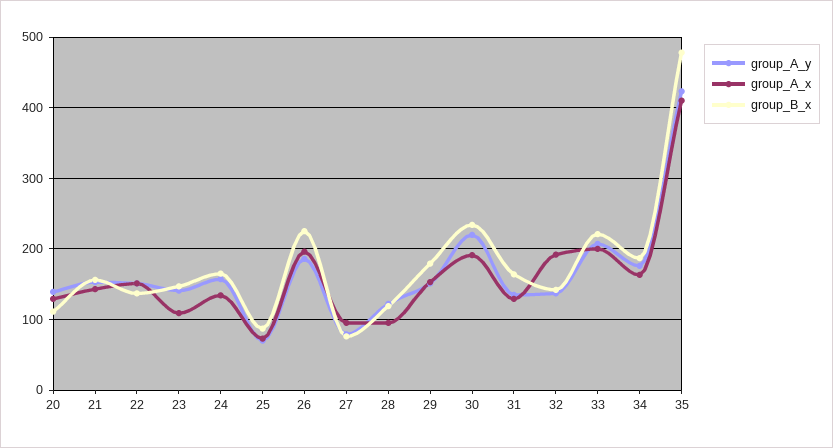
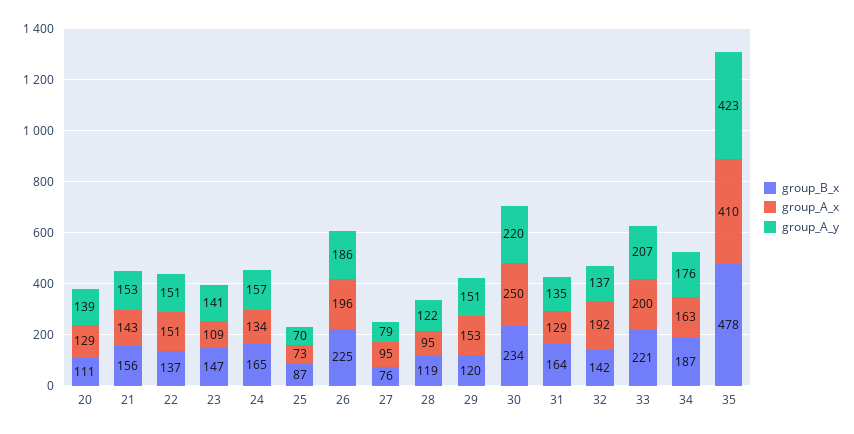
group_B_x, 29: 180 -> 120
group_A_x, 30: 190 -> 250

